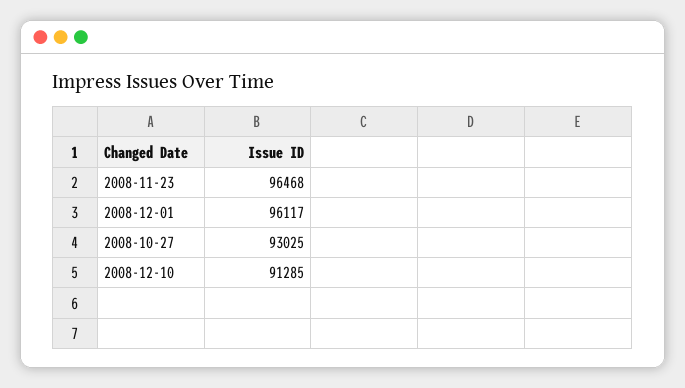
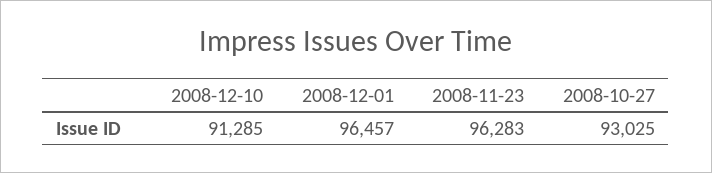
2008-11-23: 96468 -> 96283
2008-12-01: 96117 -> 96457

